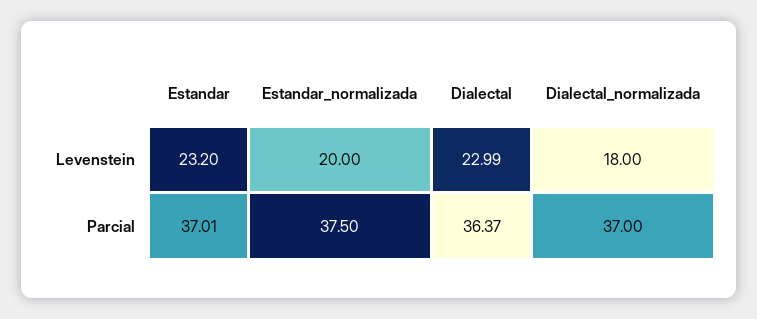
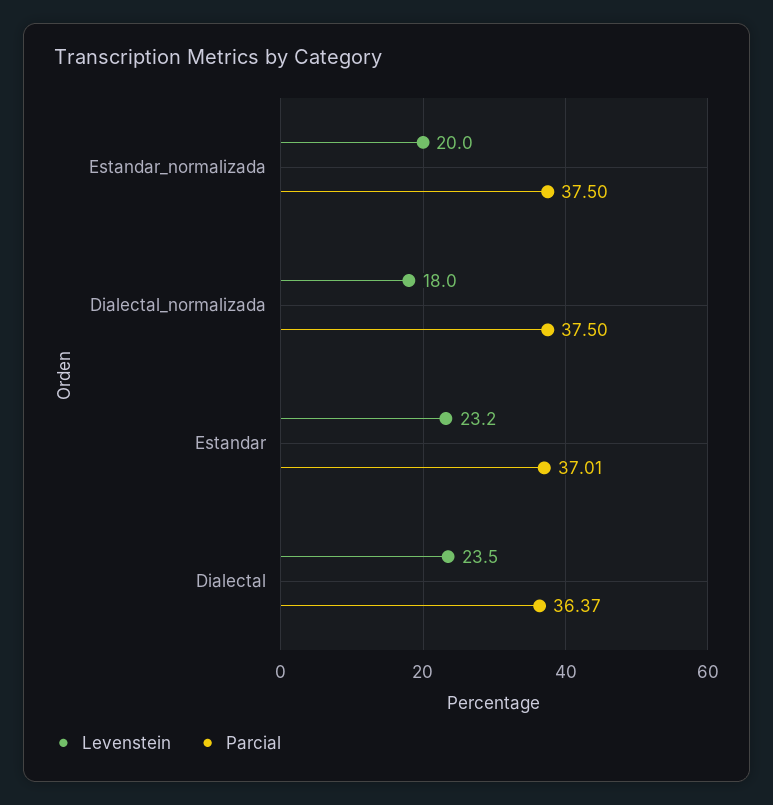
Levenstein, Dialectal: 22.99 -> 23.5
Parcial, Dialectal_normalizada: 37 -> 37.5

